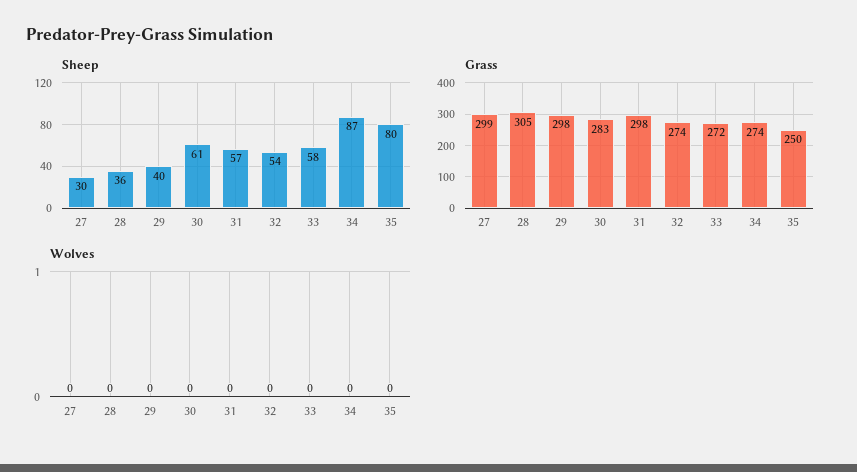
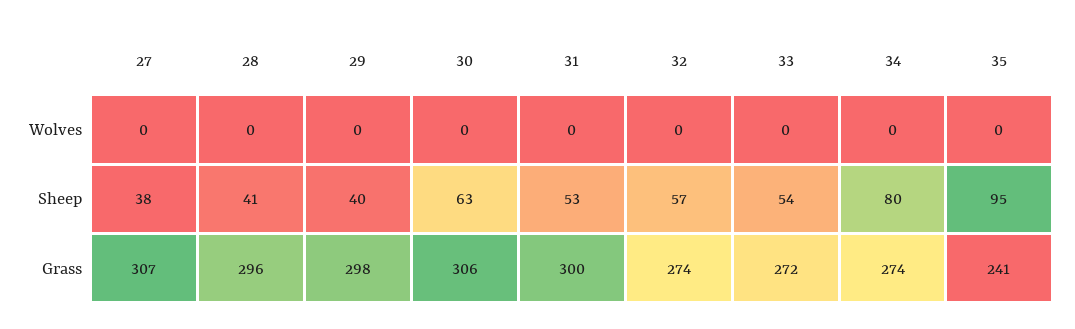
Sheep, 27: 30 -> 38
Sheep, 28: 36 -> 41
Sheep, 30: 61 -> 63
Sheep, 31: 57 -> 53
Sheep, 32: 54 -> 57
Sheep, 33: 58 -> 54
Sheep, 34: 87 -> 80
Sheep, 35: 80 -> 95
Grass, 27: 299 -> 307
Grass, 28: 305 -> 296
Grass, 30: 283 -> 306
Grass, 31: 298 -> 300
Grass, 35: 250 -> 241

